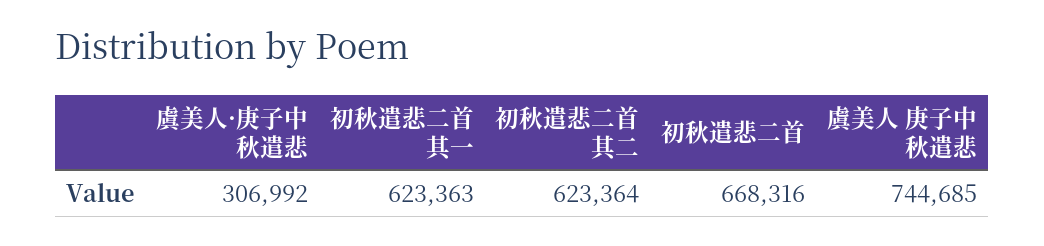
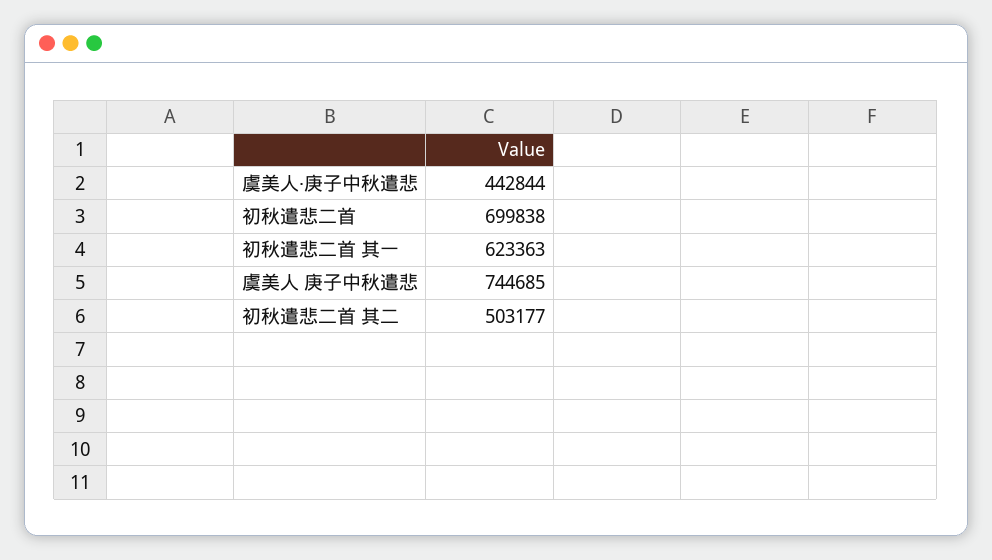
虞美人·庚子中秋遣悲: 306992 -> 442844
初秋遣悲二首 其二: 623364 -> 503177
初秋遣悲二首: 668316 -> 699838

